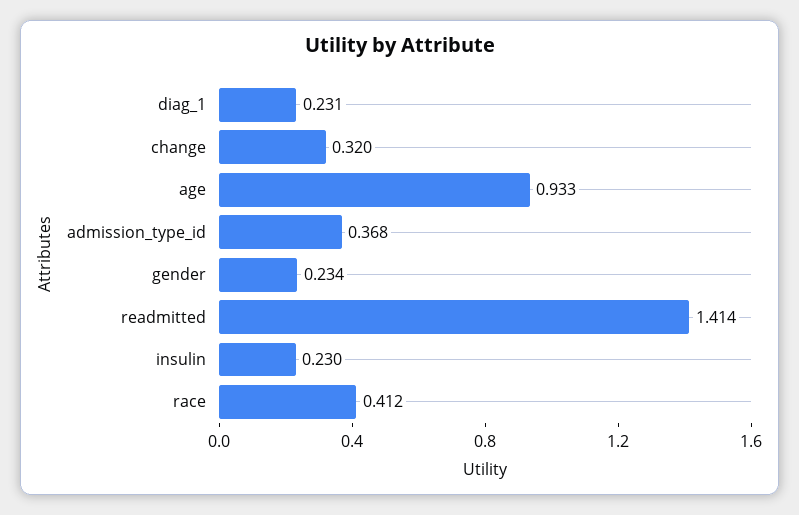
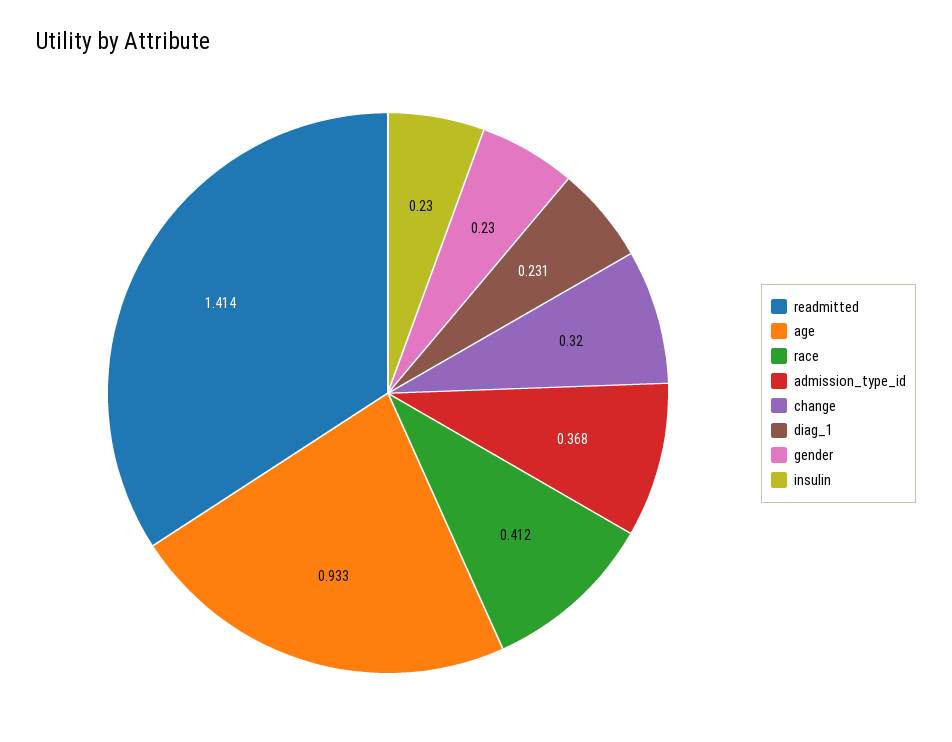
gender: 0.234 -> 0.23

